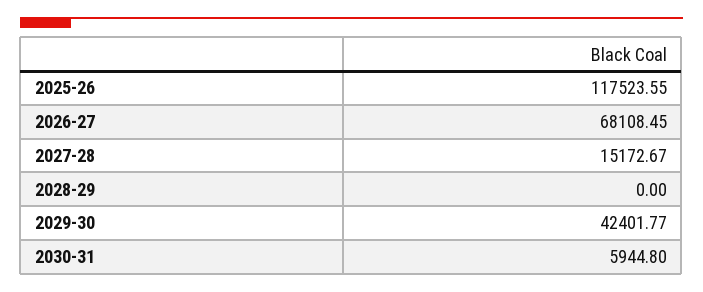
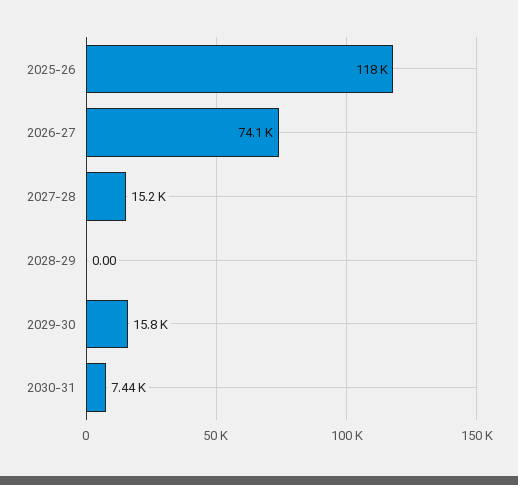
2026-27: 68108.45 -> 74100
2029-30: 42401.77 -> 15800
2030-31: 5944.8 -> 7440

